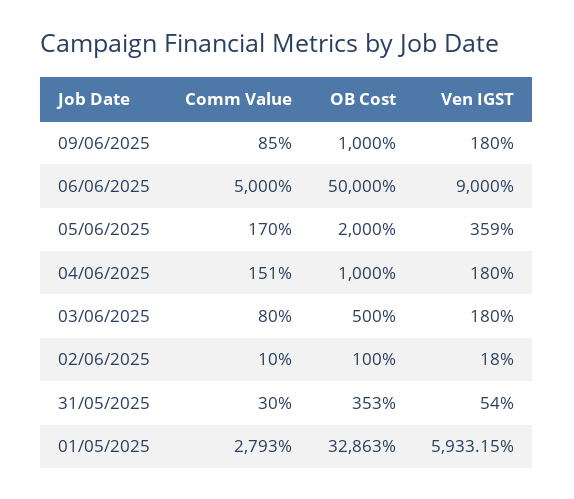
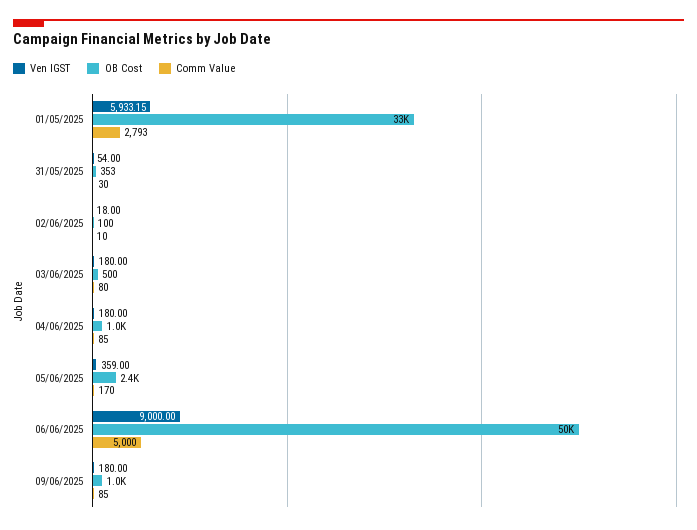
OB Cost, 05/06/2025: 2000 -> 2400
Comm Value, 04/06/2025: 151 -> 85

